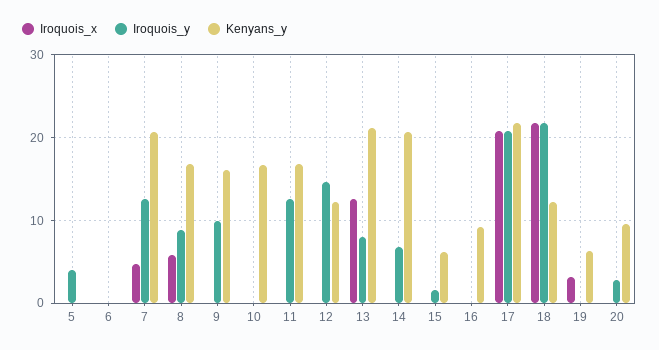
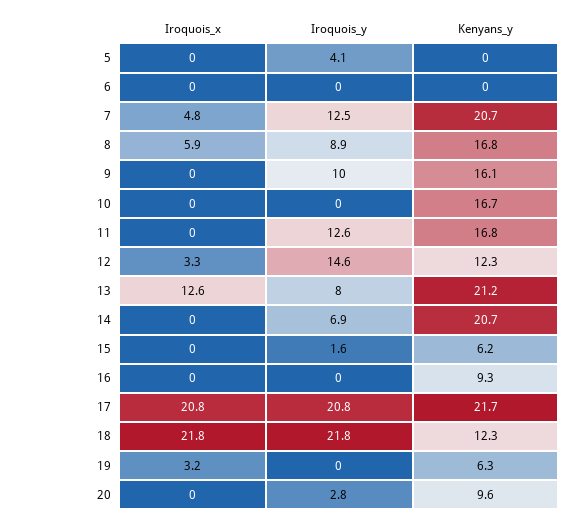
Iroquois_x, 12: 0 -> 3.3

